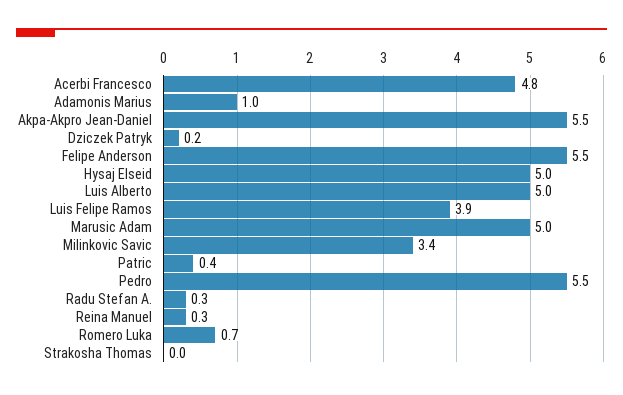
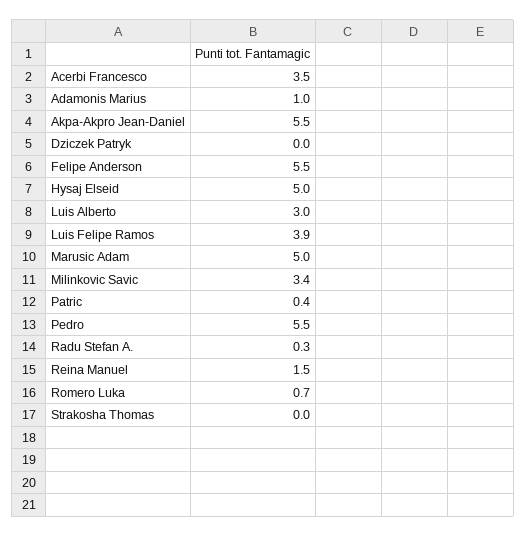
Acerbi Francesco: 4.8 -> 3.5
Dziczek Patryk: 0.2 -> 0
Luis Alberto: 5 -> 3
Reina Manuel: 0.3 -> 1.5

